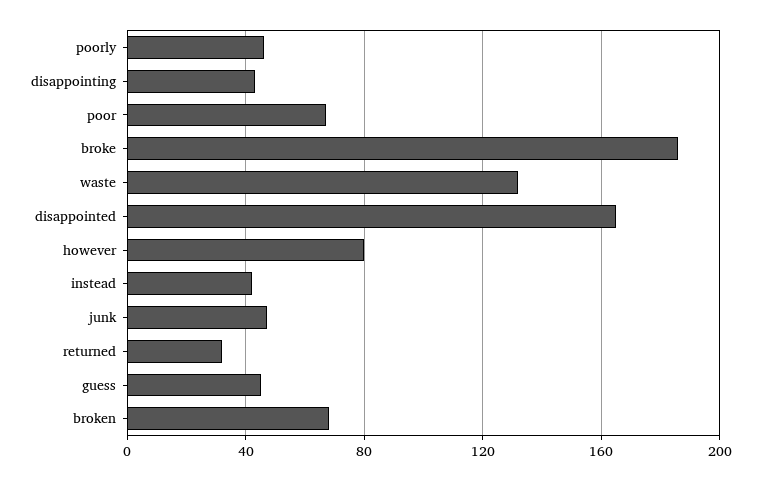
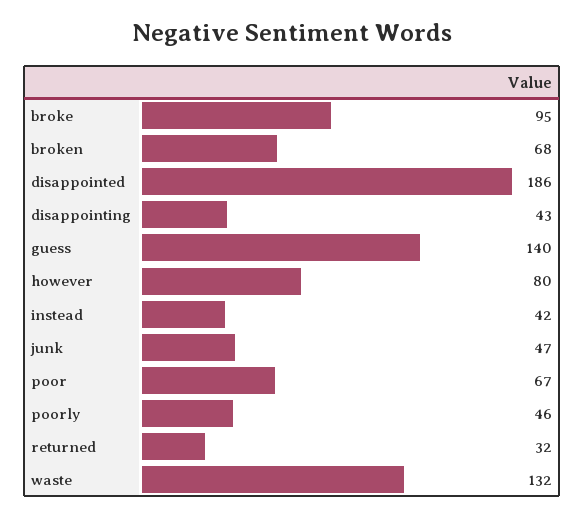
broke: 185 -> 95
disappointed: 165 -> 186
guess: 45 -> 140

